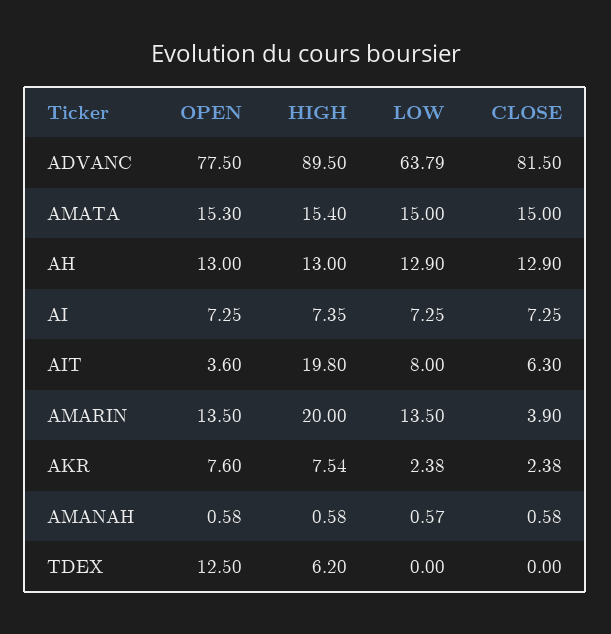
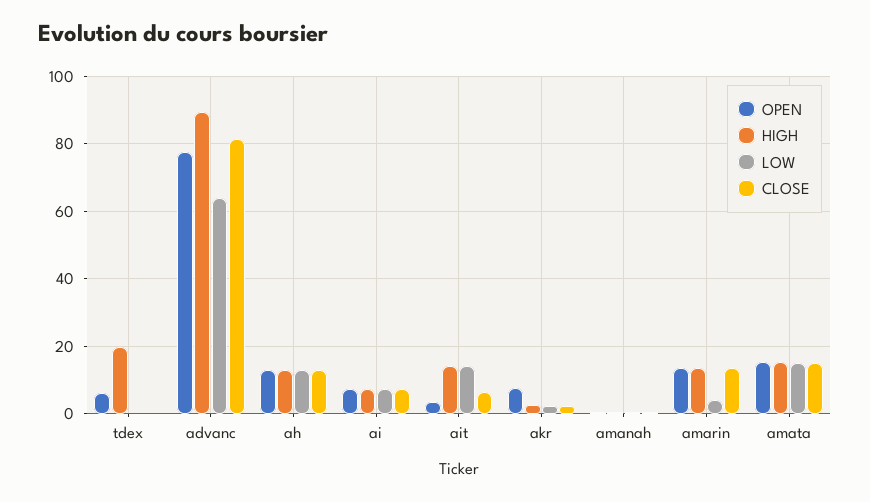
HIGH, AIT: 19.8 -> 14
LOW, AIT: 8 -> 14
HIGH, AMARIN: 20 -> 14
LOW, AMARIN: 13.5 -> 4
CLOSE, AMARIN: 3.9 -> 14
HIGH, AKR: 7.54 -> 2
OPEN, TDEX: 12.5 -> 6
HIGH, TDEX: 6.2 -> 20

